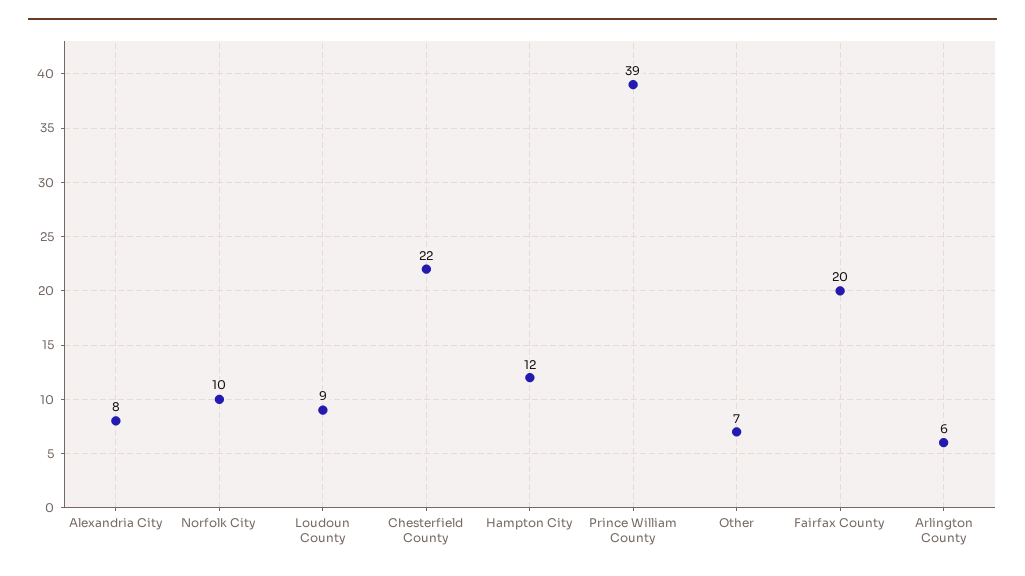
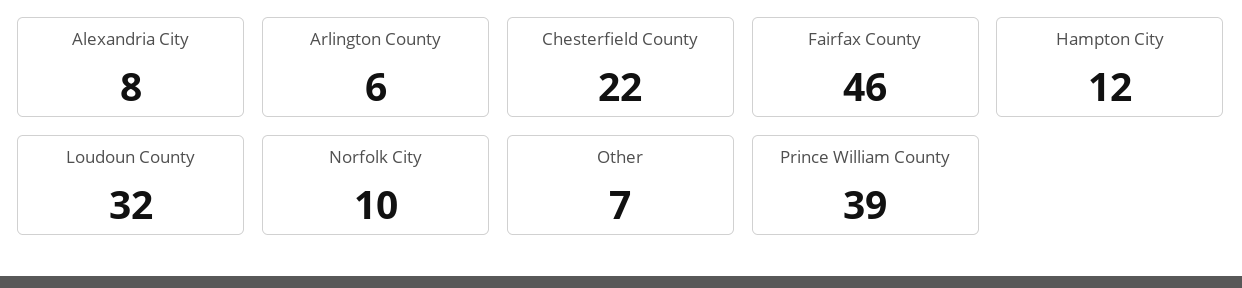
Loudoun County: 9 -> 32
Fairfax County: 20 -> 46

